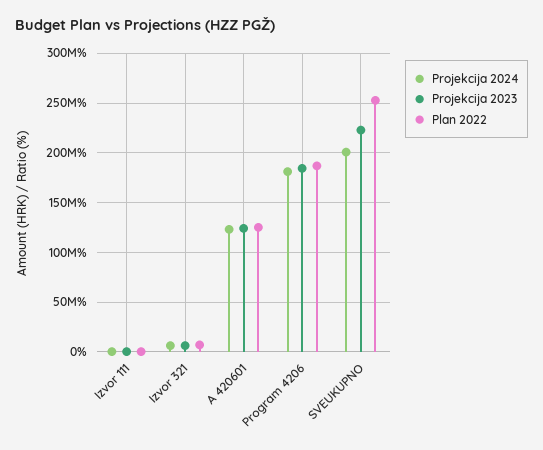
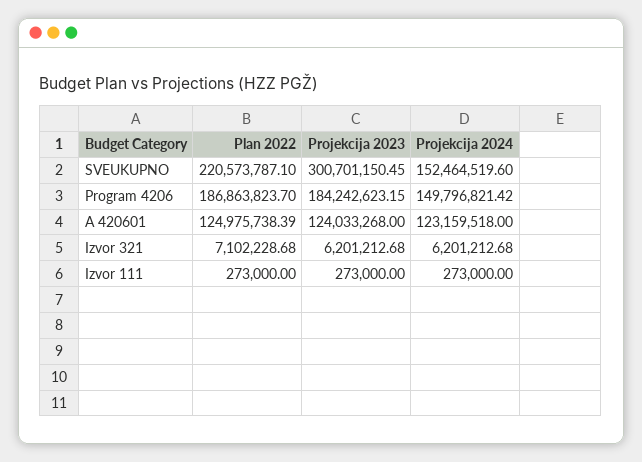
Projekcija 2024, Program 4206: 180000000 -> 149796821.42
Projekcija 2024, SVEUKUPNO: 200000000 -> 152464519.6
Projekcija 2023, SVEUKUPNO: 220000000 -> 300701150.45
Plan 2022, SVEUKUPNO: 250000000 -> 220573787.1

